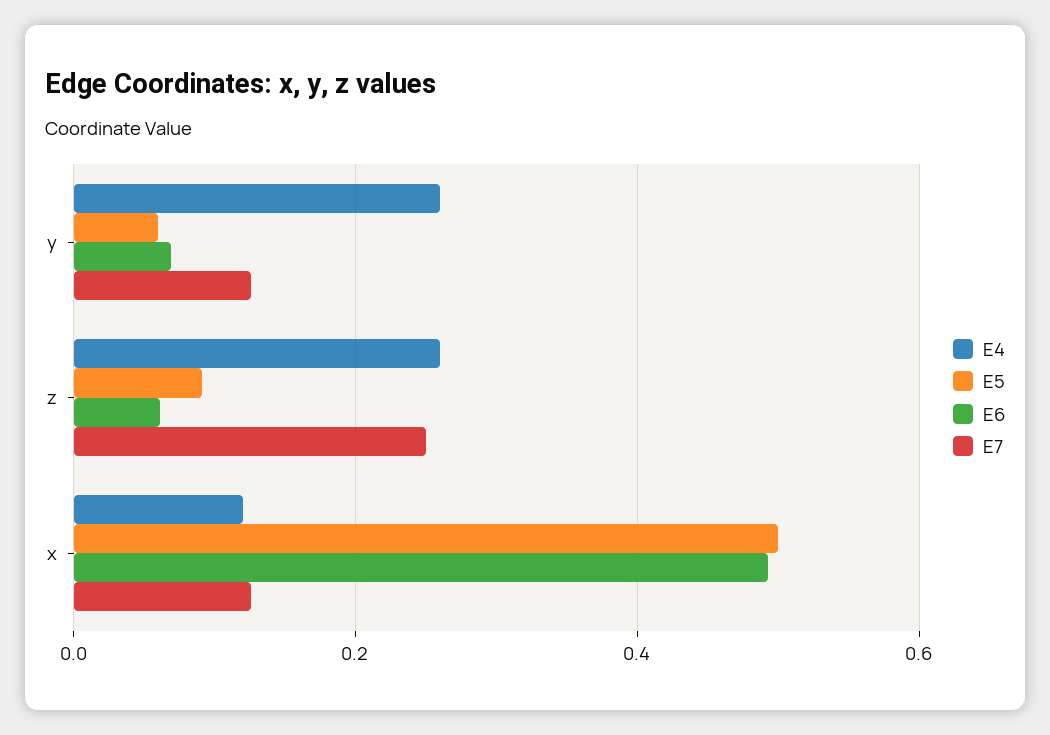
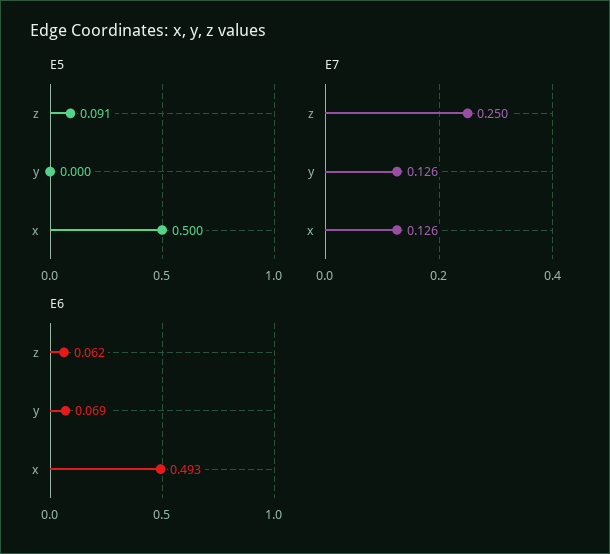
E4, y: 0.26 -> none
E5, y: 0.06 -> 0
E4, z: 0.26 -> none
E4, x: 0.12 -> none

